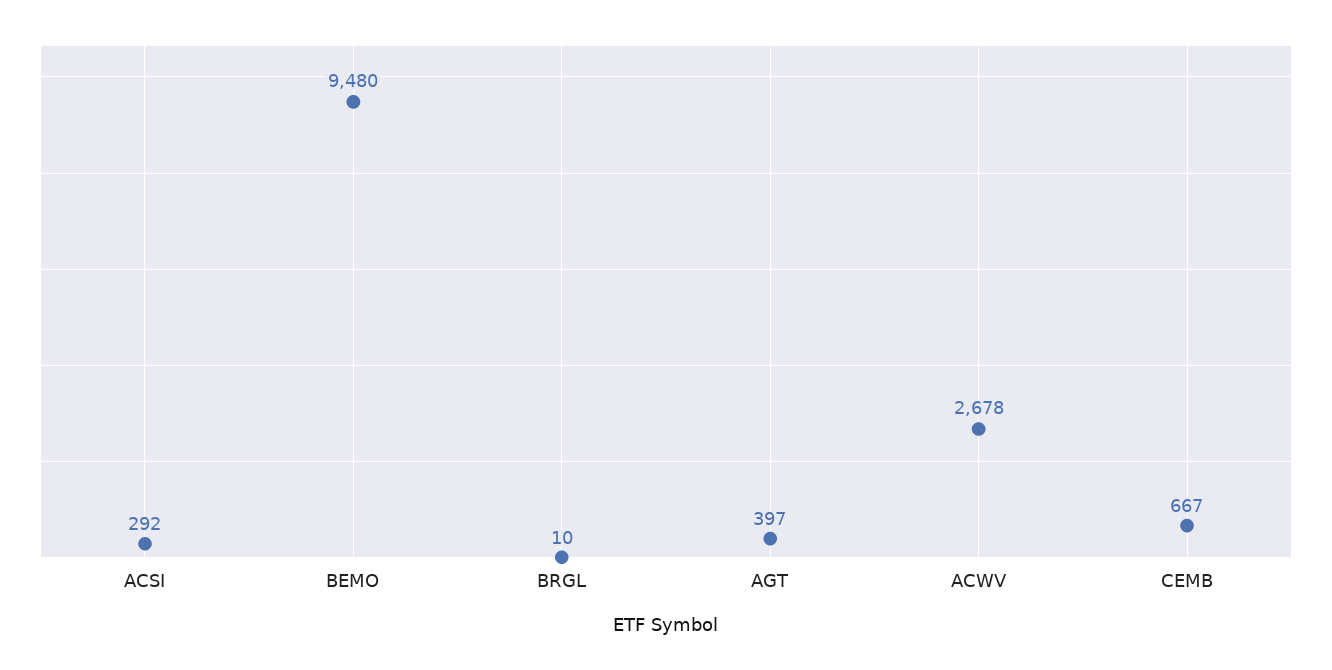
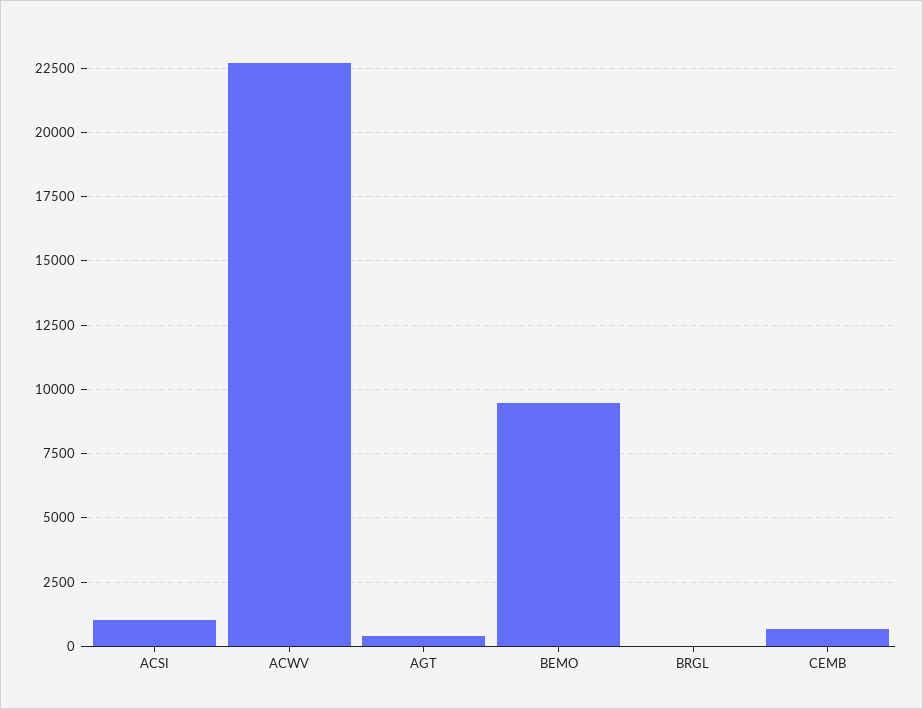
ACSI: 292 -> 1000
ACWV: 2678 -> 22750

